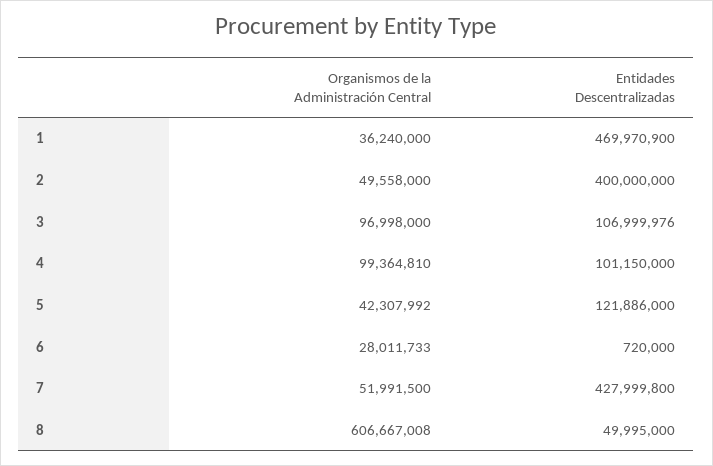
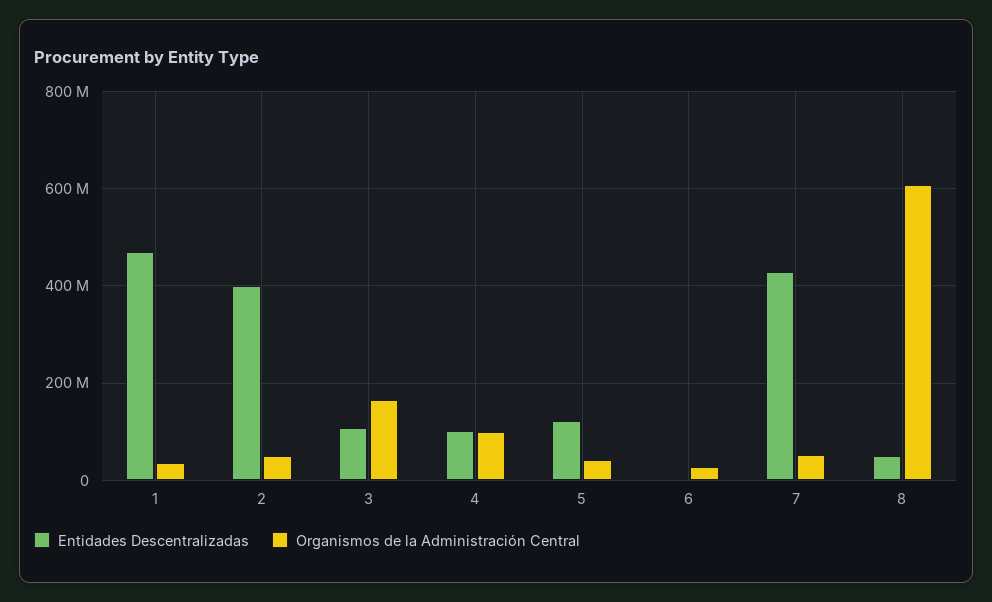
Organismos de la Administración Central, 3: 96998000 -> 160000000

